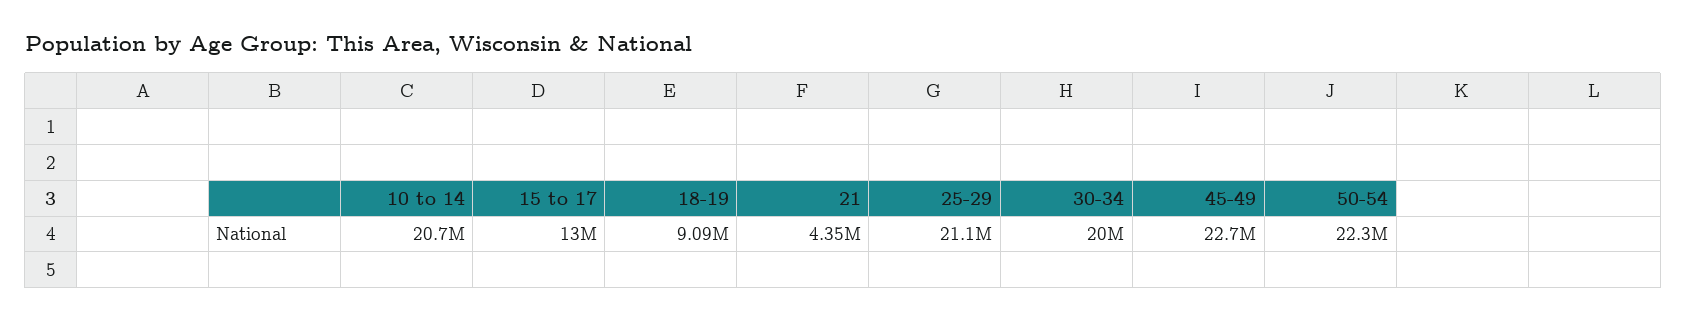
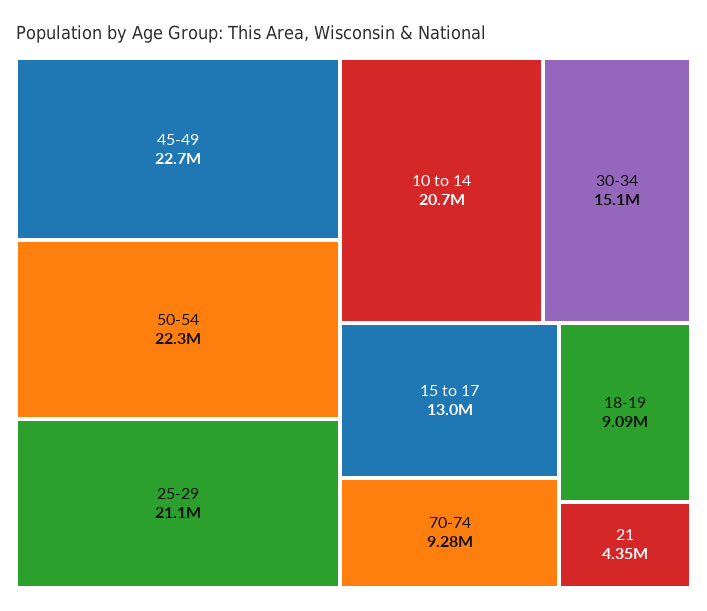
30-34: 20000000 -> 15100000
70-74: none -> 9280000

